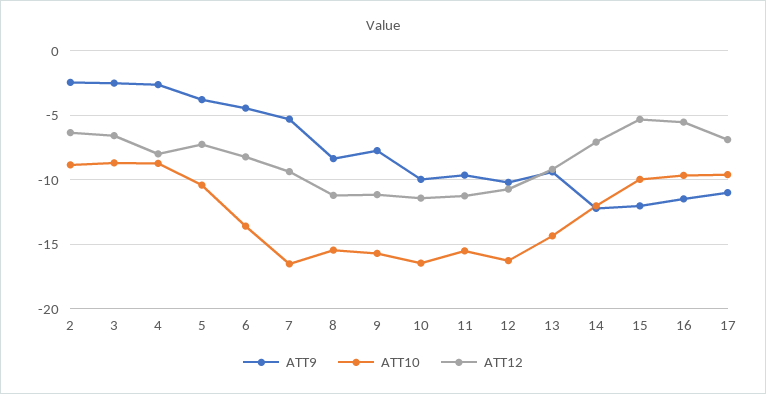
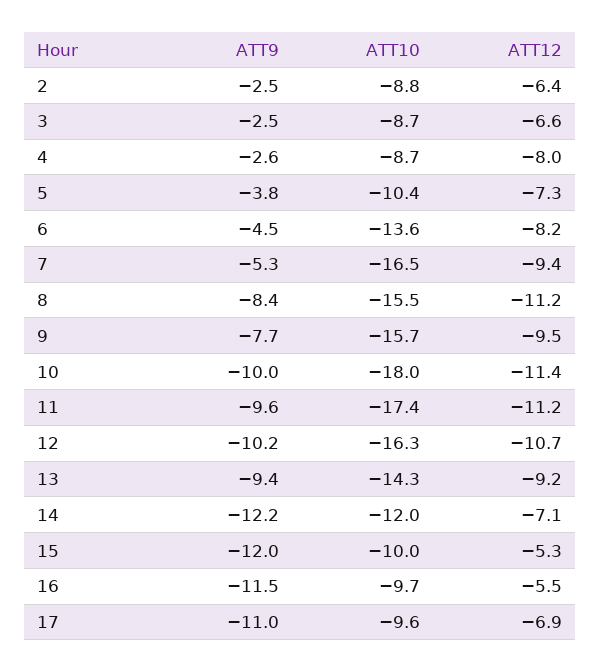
ATT12, 9: -11 -> -9.5
ATT10, 10: -16.5 -> -18
ATT10, 11: -15.5 -> -17.4

